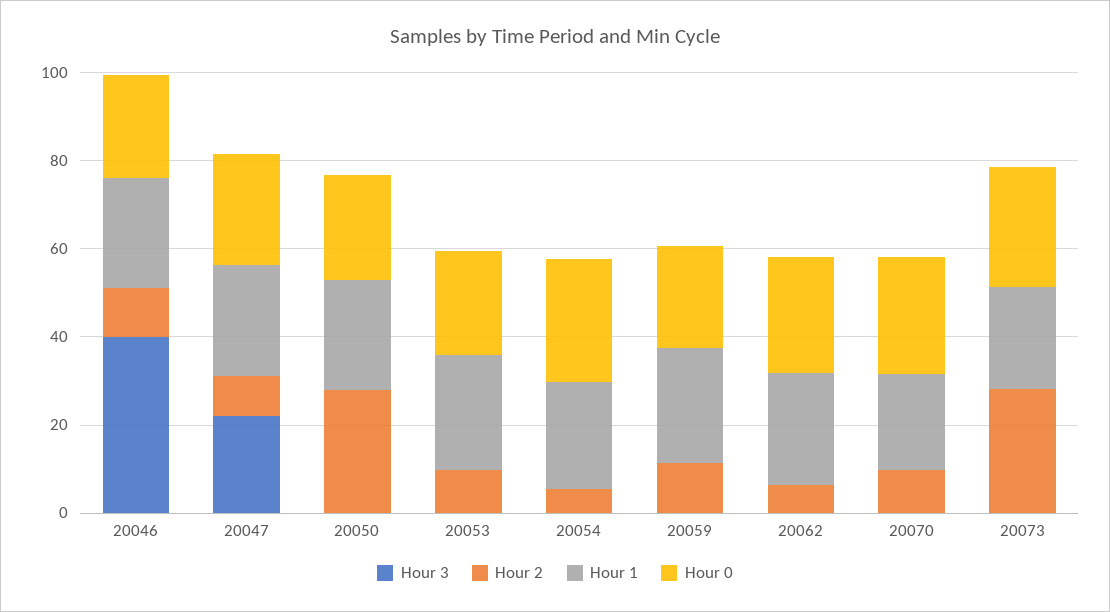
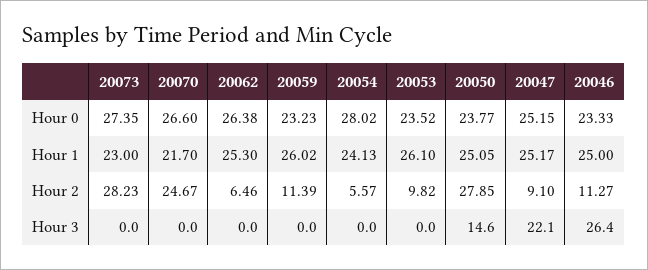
Hour 3, 20046: 40 -> 26.4
Hour 3, 20050: 0 -> 14.6
Hour 2, 20070: 10 -> 24.67

